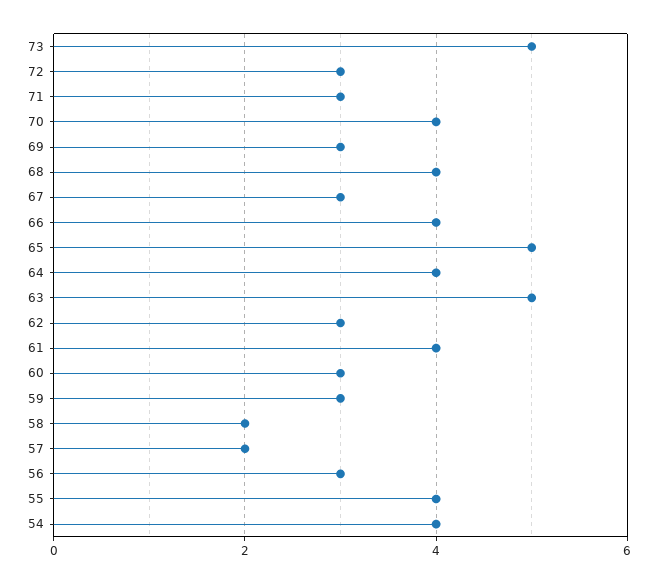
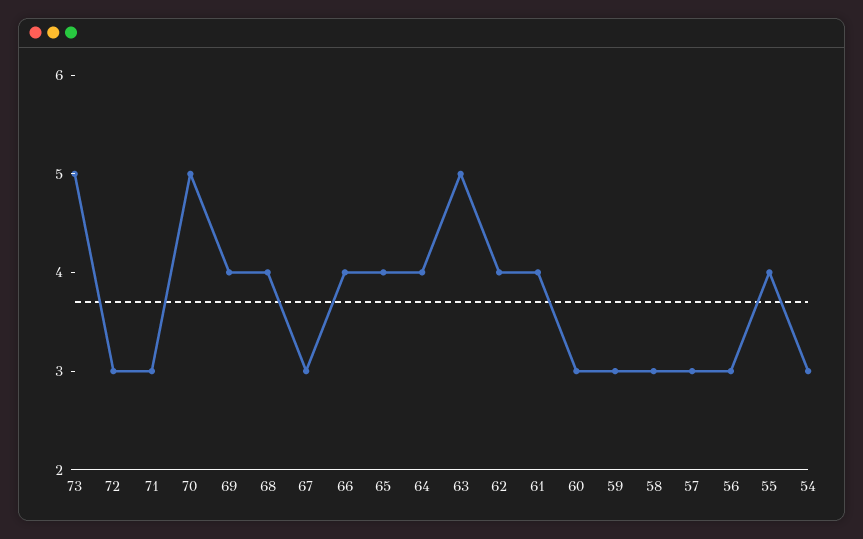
70: 4 -> 5
69: 3 -> 4
65: 5 -> 4
62: 3 -> 4
58: 2 -> 3
57: 2 -> 3
54: 4 -> 3

